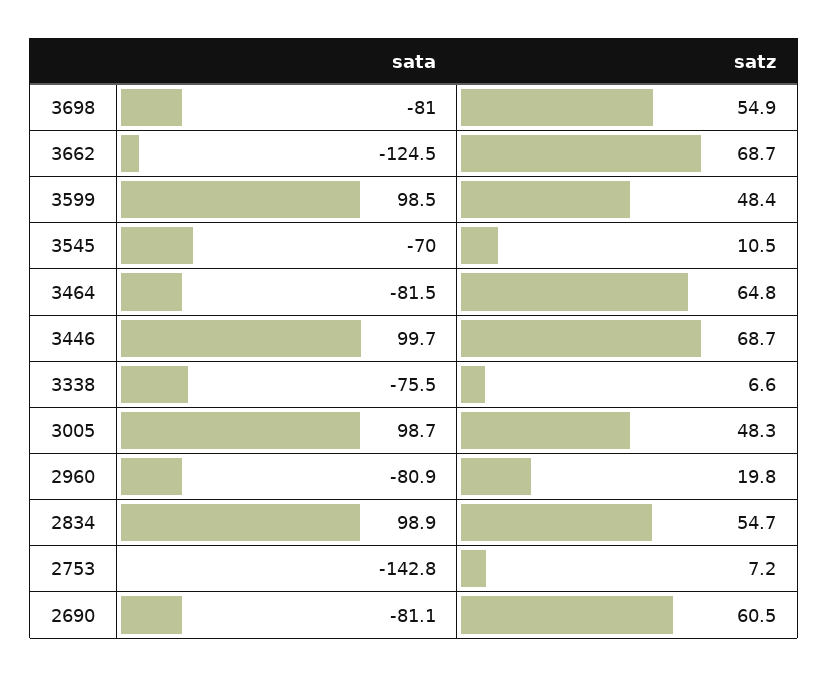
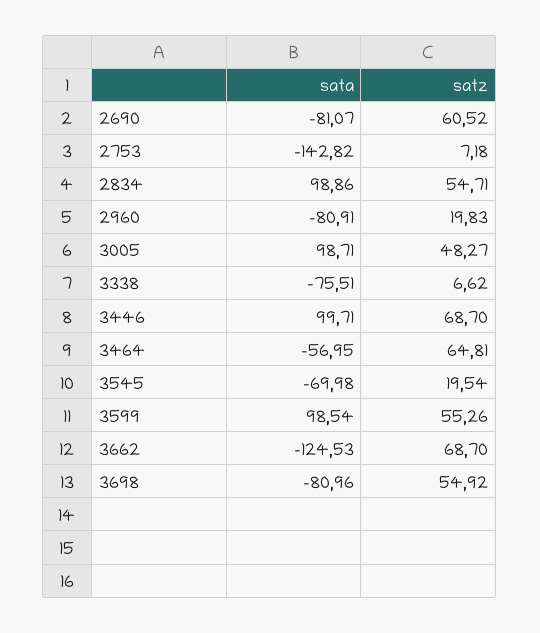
satz, 3599: 48.4 -> 55.26
satz, 3545: 10.5 -> 19.54
sata, 3464: -81.5 -> -56.95

